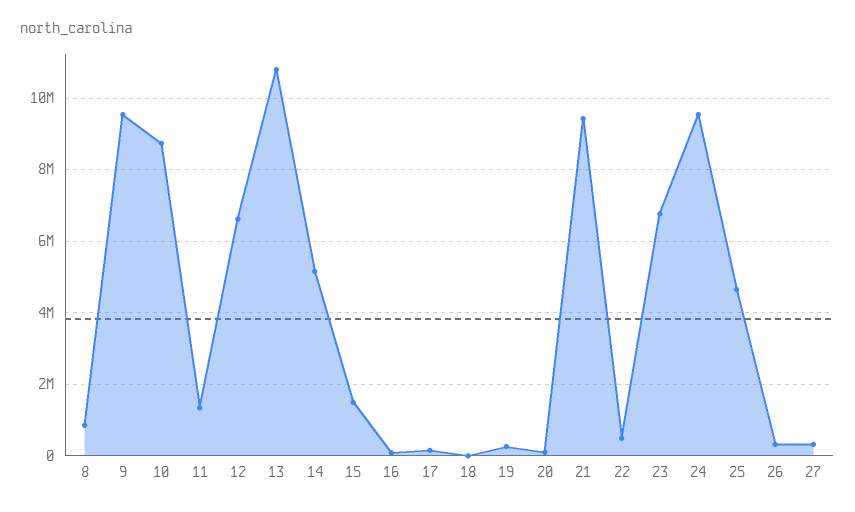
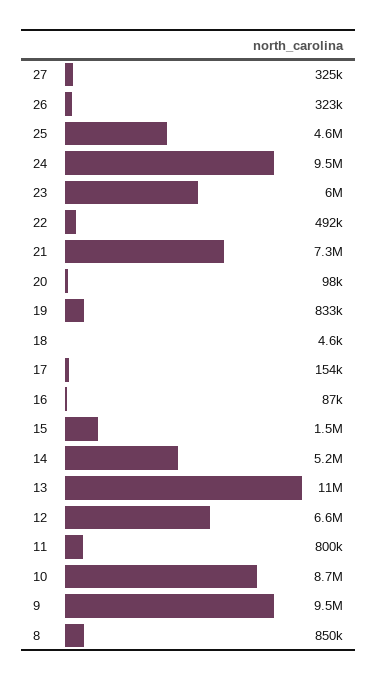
11: 1400000 -> 800000
19: 200000 -> 833000
21: 9400000 -> 7300000
23: 6800000 -> 6000000

